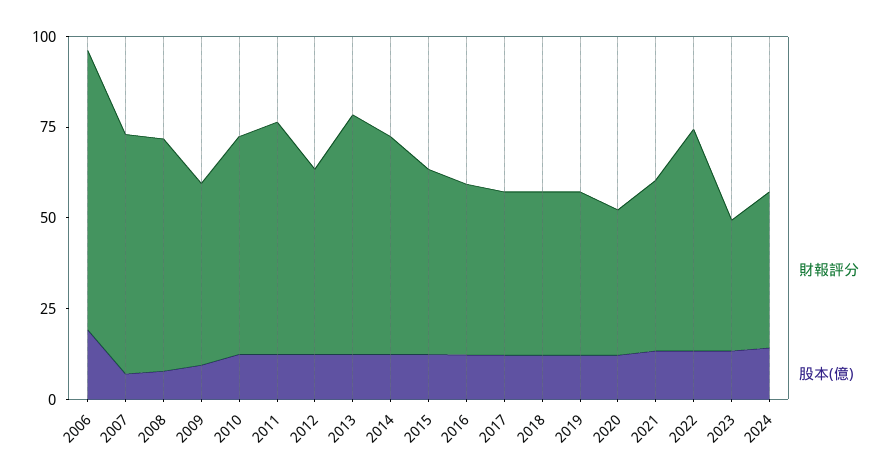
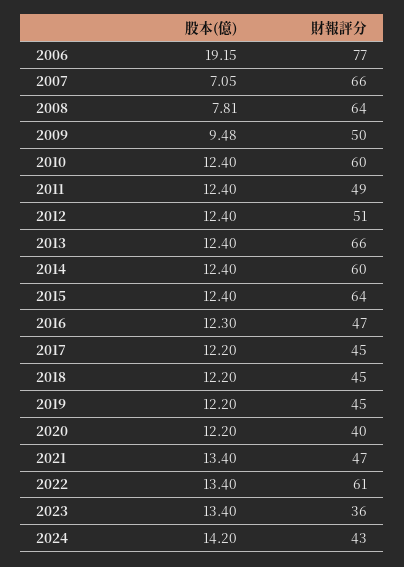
財報評分, 2011: 65 -> 49
財報評分, 2015: 50 -> 64

